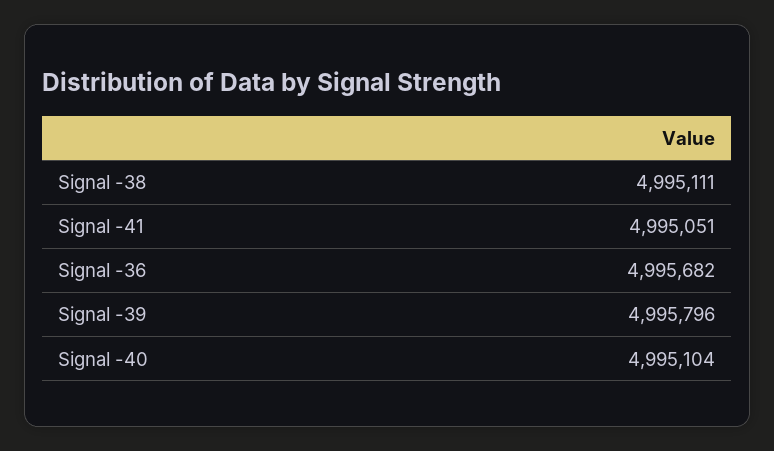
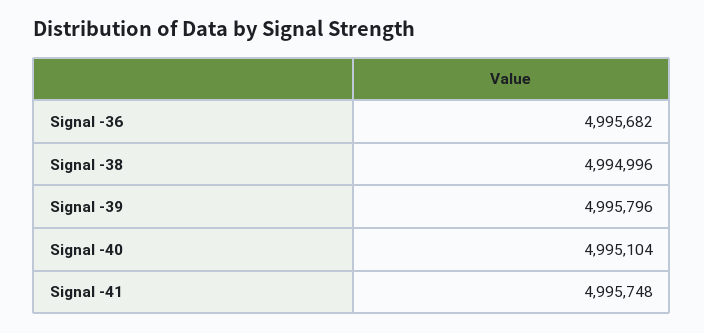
Signal -38: 4995111 -> 4994996
Signal -41: 4995051 -> 4995748

